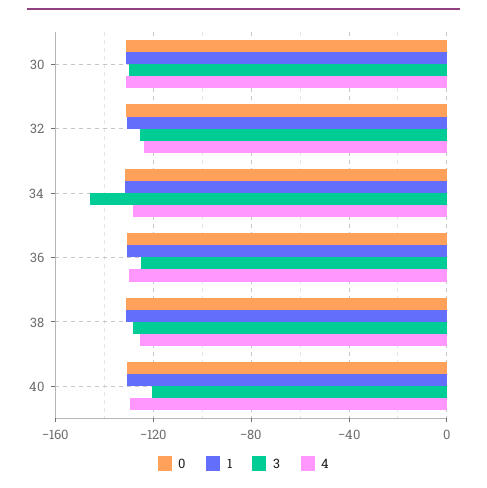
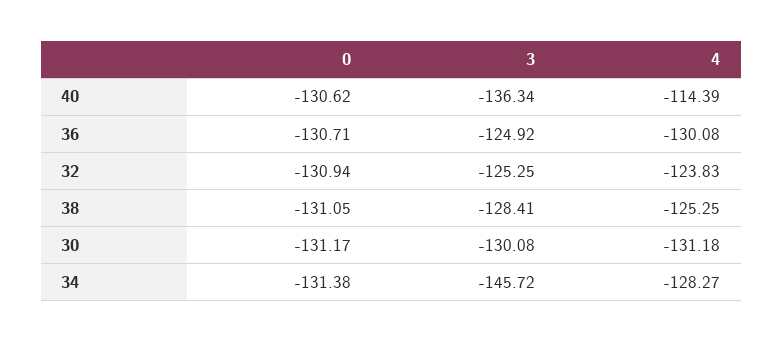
1, 30: -130 -> none
1, 32: -130 -> none
1, 34: -130 -> none
1, 36: -130 -> none
1, 38: -130 -> none
1, 40: -130 -> none
3, 40: -120 -> -136.34
4, 40: -130 -> -114.39

